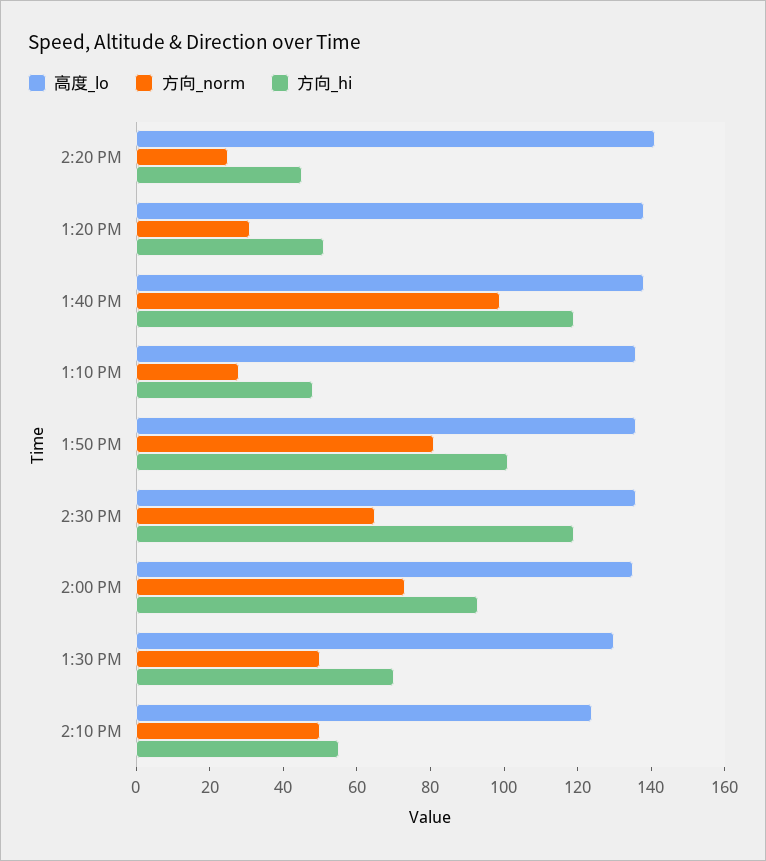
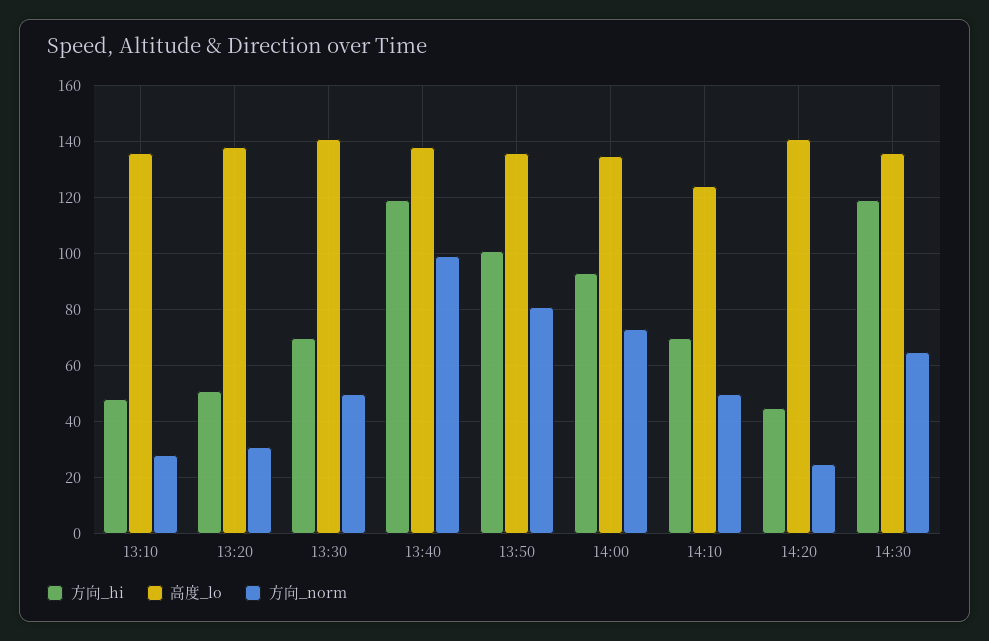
高度_lo, 1:30 PM: 130 -> 140
方向_hi, 2:10 PM: 55 -> 70

